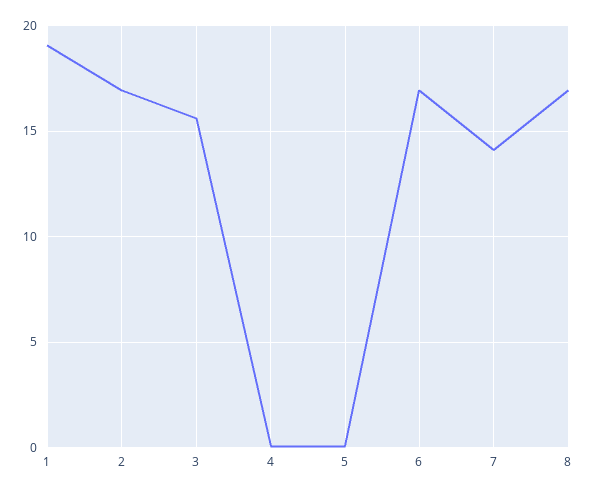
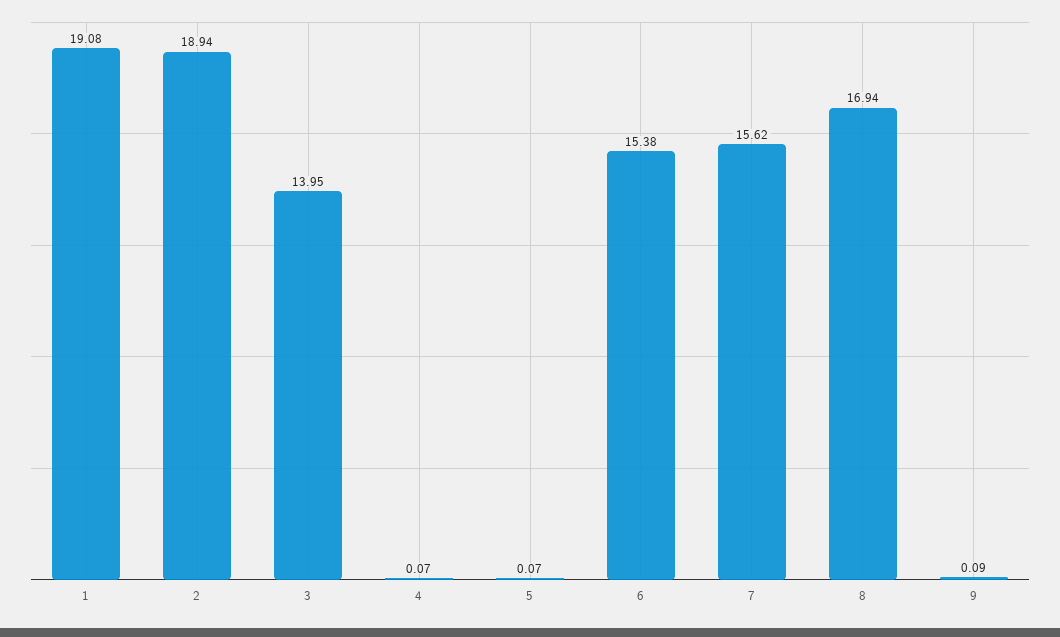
2: 17 -> 18.94
3: 15.5 -> 13.95
6: 17 -> 15.38
7: 14 -> 15.62
9: none -> 0.09

